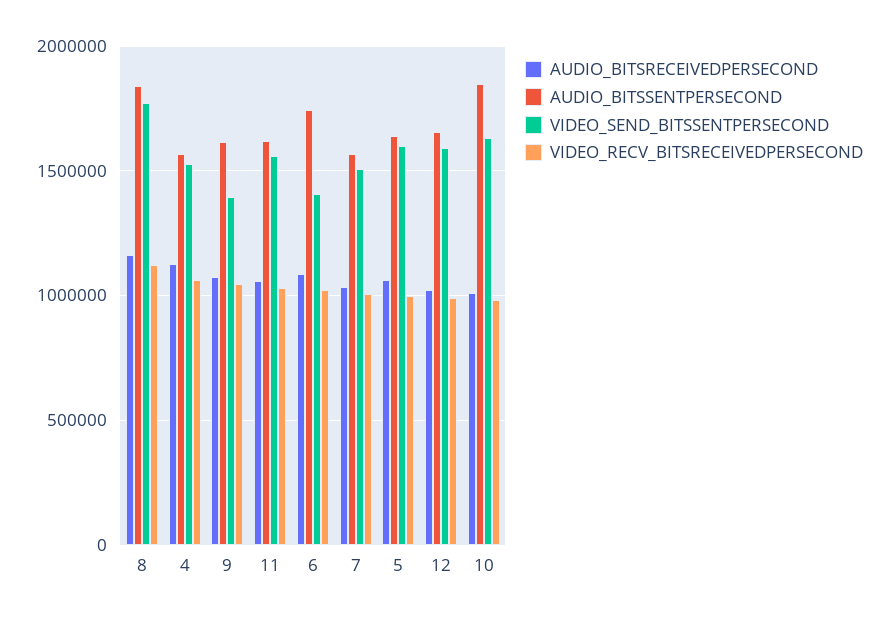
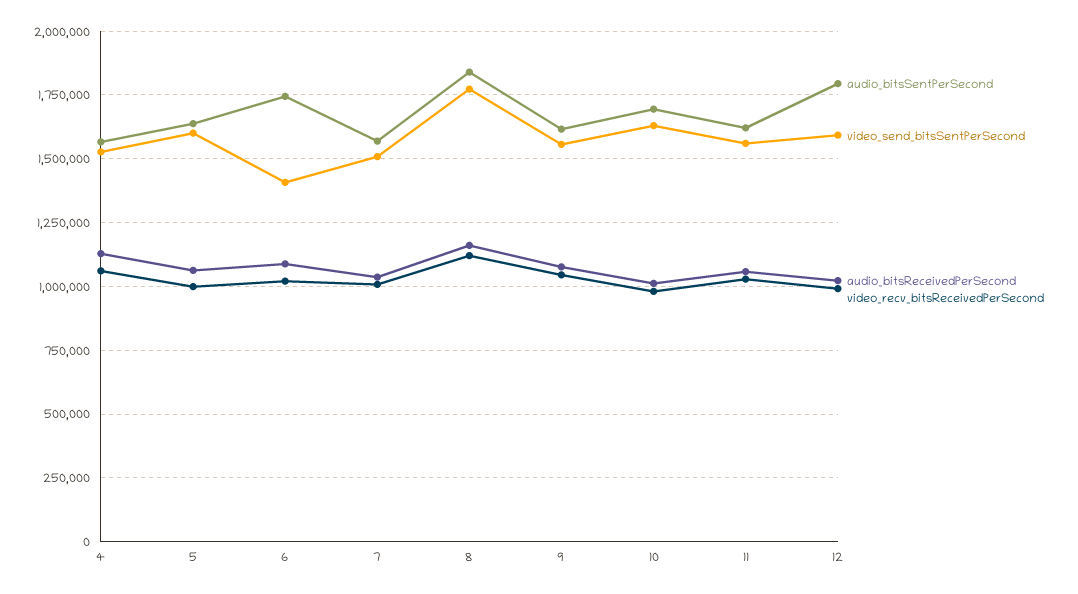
VIDEO_SEND_BITSSENTPERSECOND, 9: 1400000 -> 1550000
AUDIO_BITSSENTPERSECOND, 12: 1650000 -> 1800000
AUDIO_BITSSENTPERSECOND, 10: 1850000 -> 1700000

